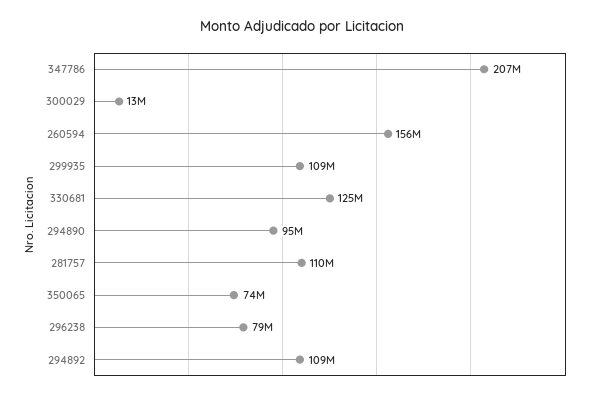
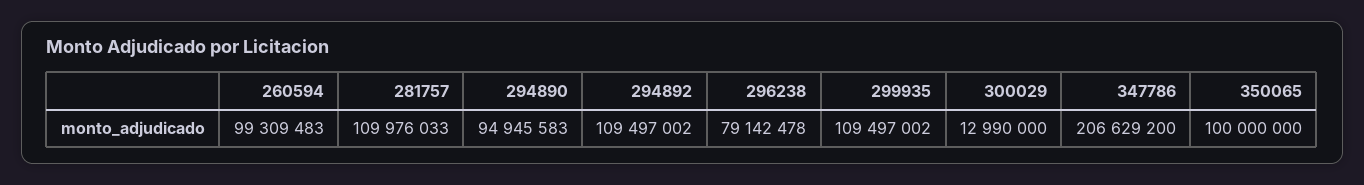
260594: 156000000 -> 99309483
330681: 125000000 -> none
350065: 74000000 -> 100000000

